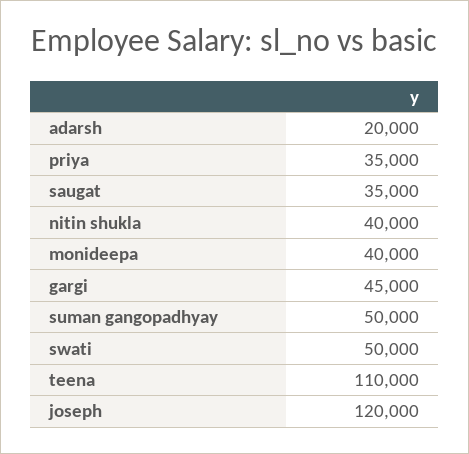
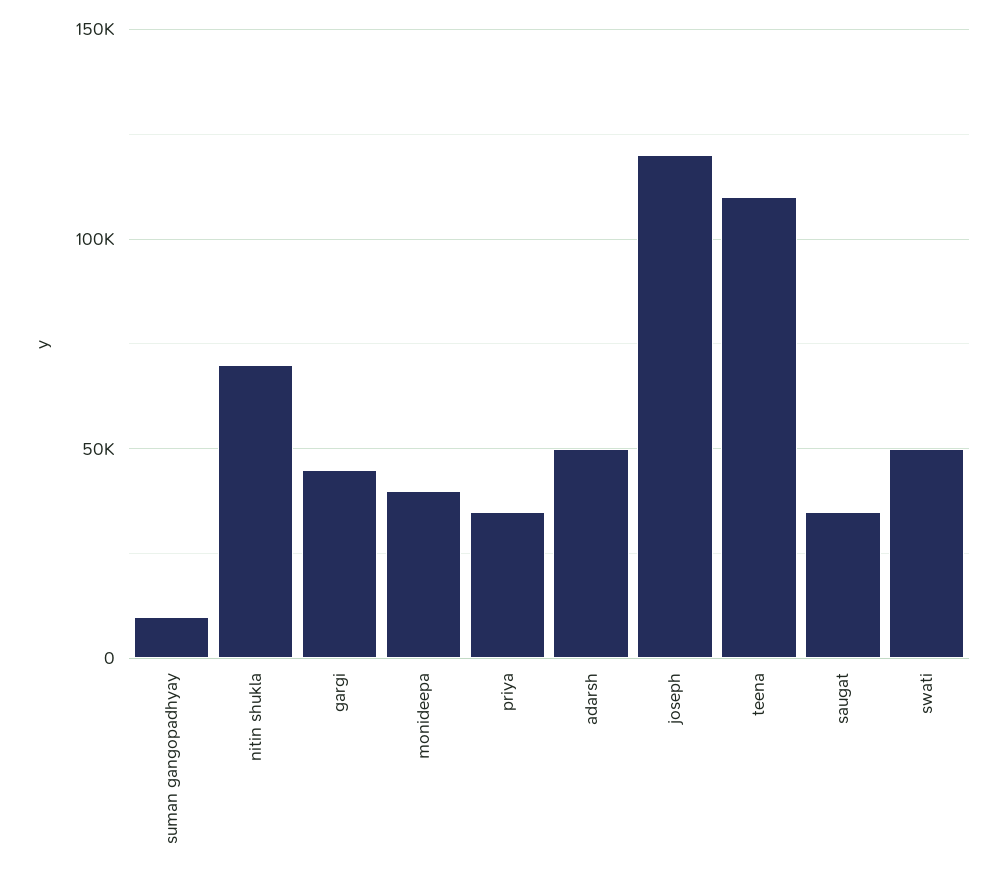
adarsh: 20000 -> 50000
nitin shukla: 40000 -> 70000
suman gangopadhyay: 50000 -> 10000

